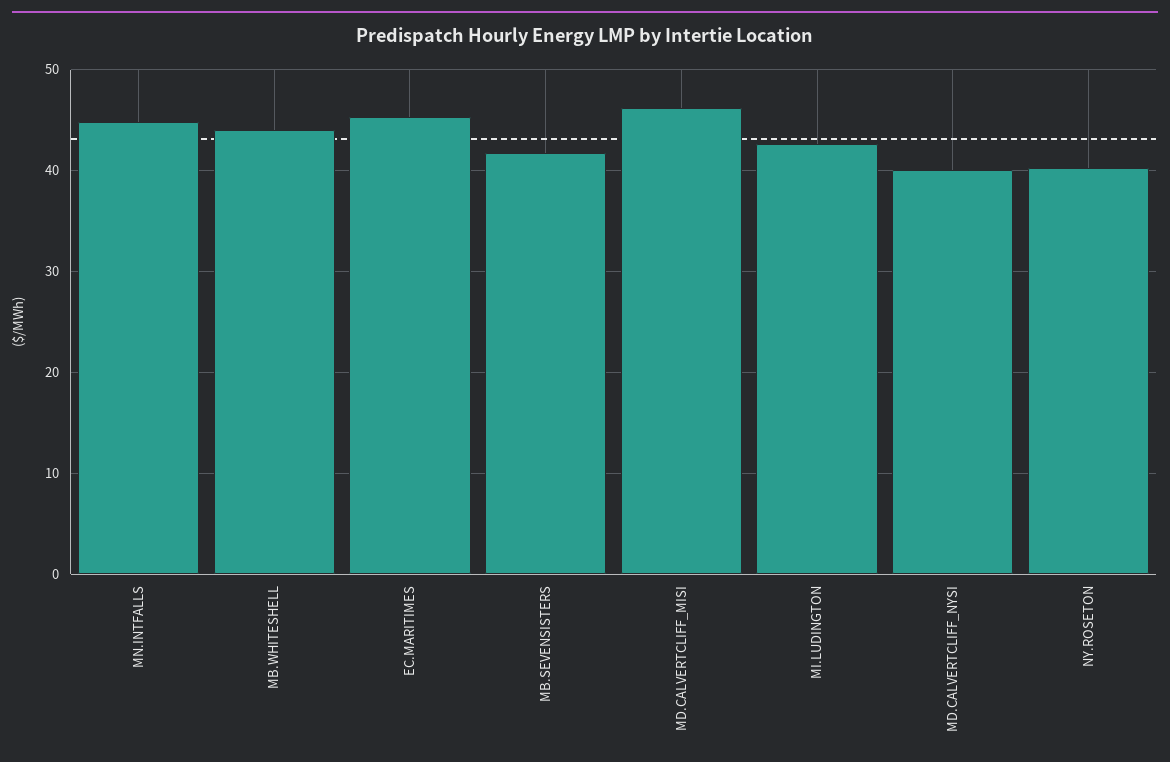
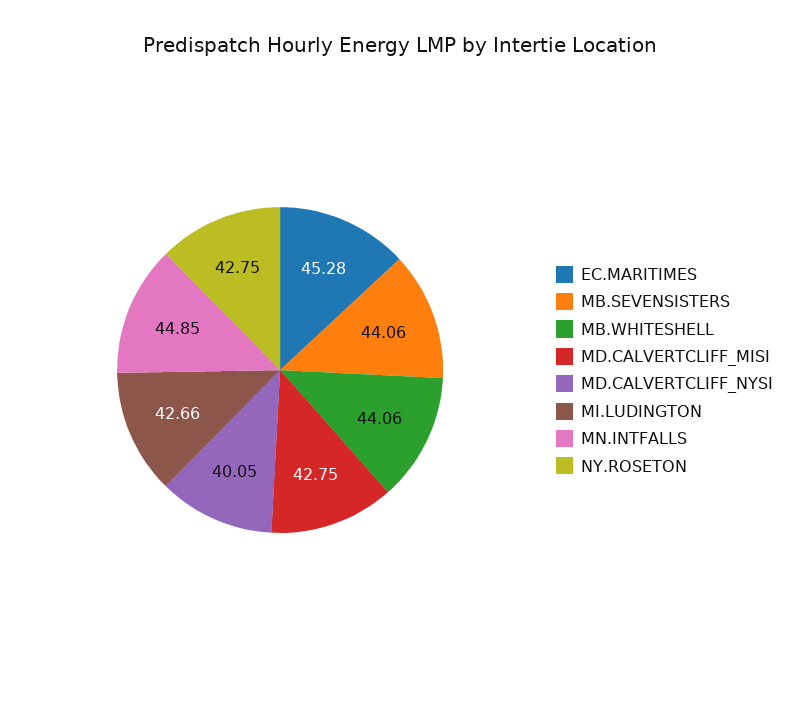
MB.SEVENSISTERS: 42 -> 44.06
MD.CALVERTCLIFF_MISI: 46 -> 42.75
NY.ROSETON: 40 -> 42.75

